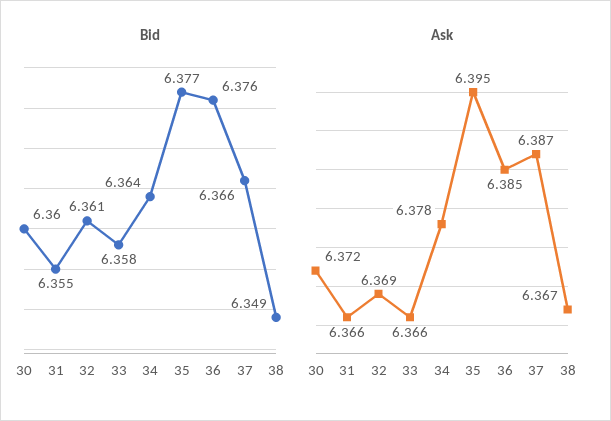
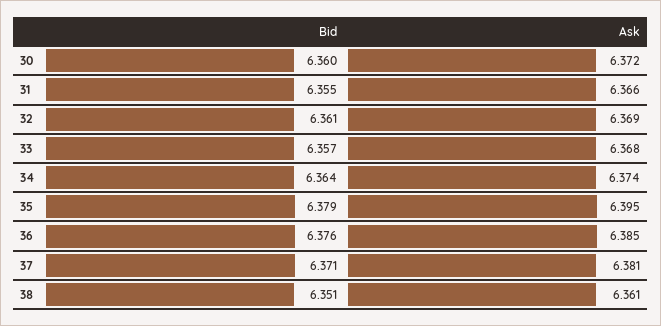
Bid, 33: 6.358 -> 6.357
Bid, 35: 6.377 -> 6.379
Bid, 37: 6.366 -> 6.371
Bid, 38: 6.349 -> 6.351
Ask, 33: 6.366 -> 6.368
Ask, 34: 6.378 -> 6.374
Ask, 37: 6.387 -> 6.381
Ask, 38: 6.367 -> 6.361

